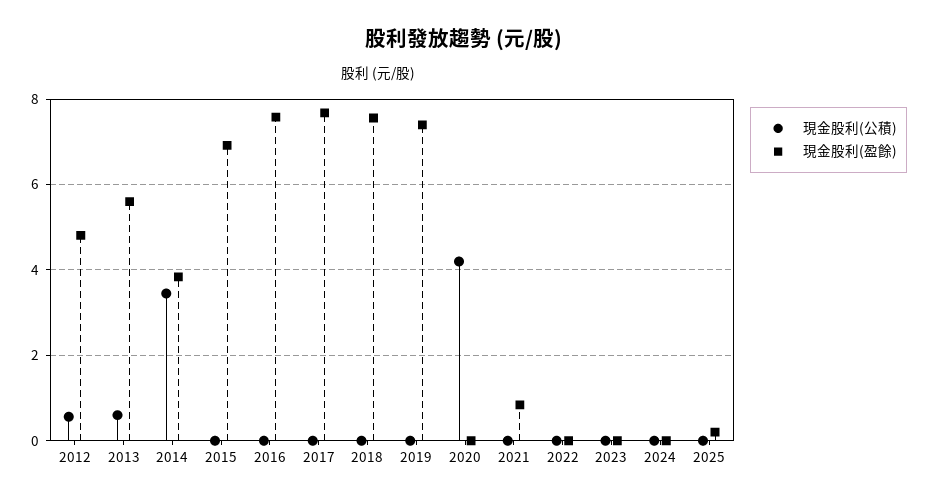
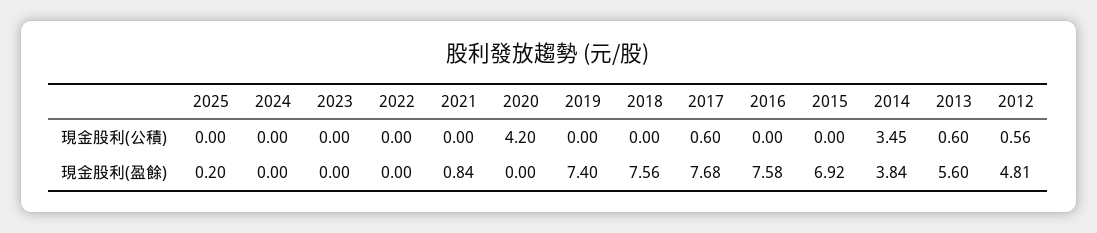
現金股利(公積), 2017: 0 -> 0.6

